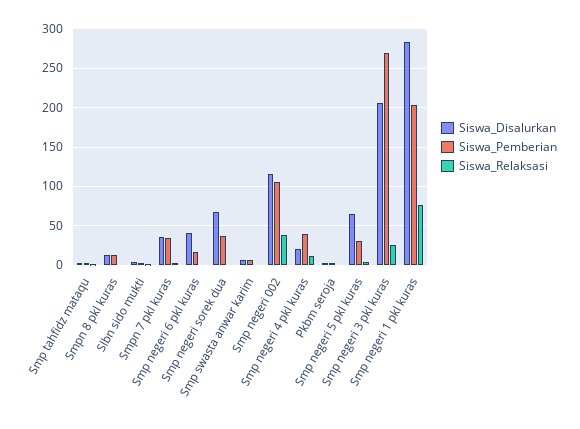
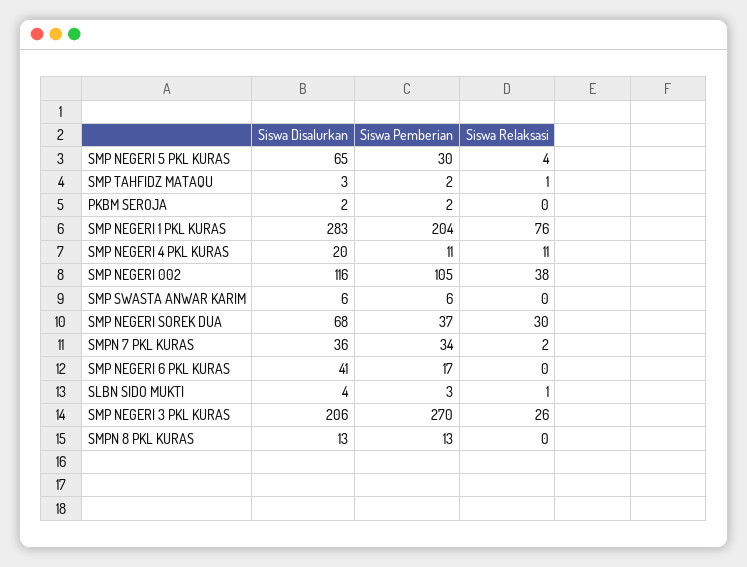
Siswa_Relaksasi, Smp negeri sorek dua: 0 -> 30
Siswa_Pemberian, Smp negeri 4 pkl kuras: 40 -> 11

